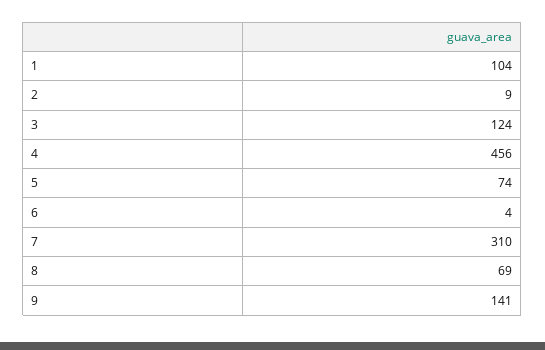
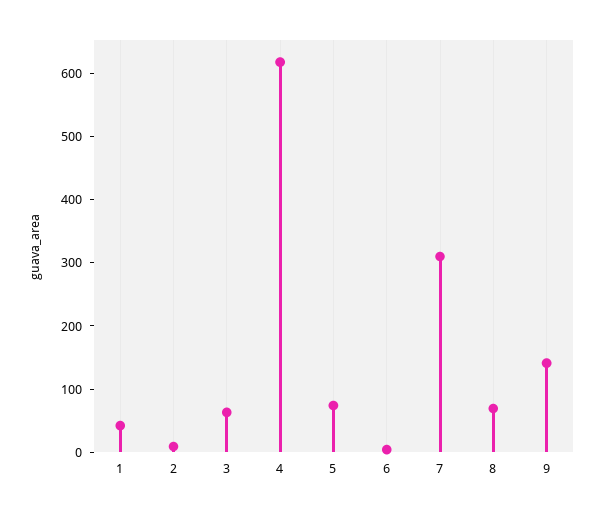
1: 104 -> 40
3: 124 -> 60
4: 456 -> 620

